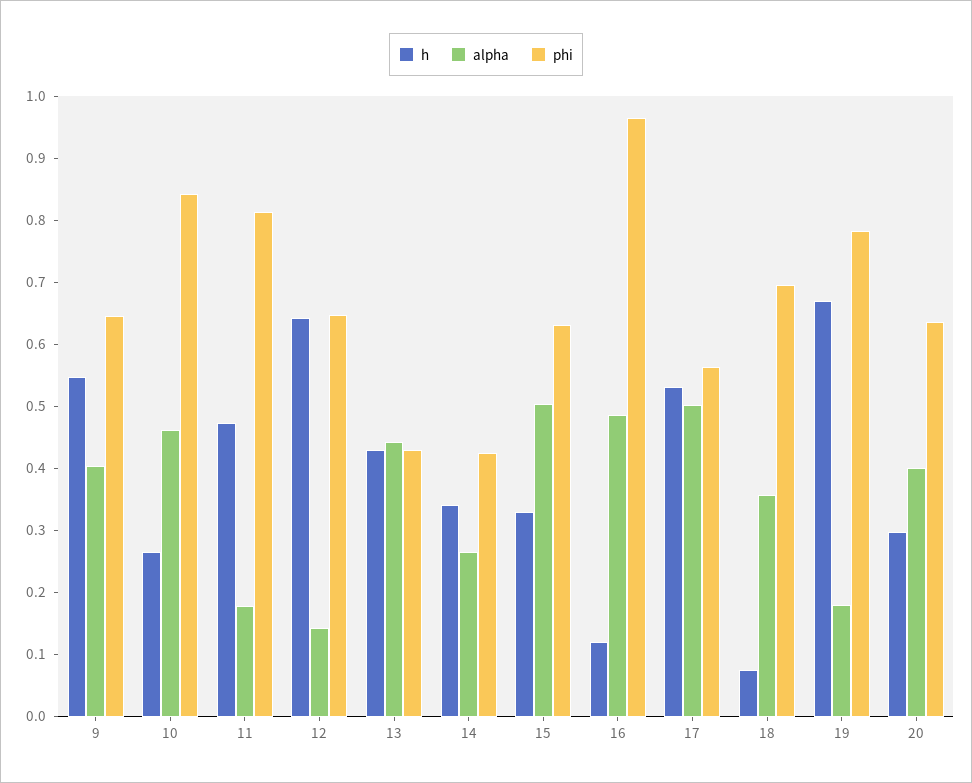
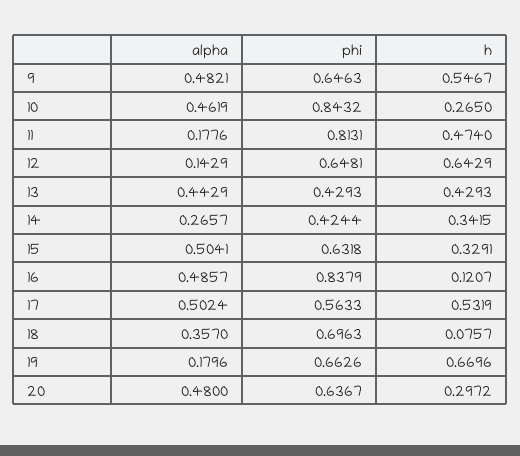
alpha, 9: 0.4 -> 0.4821
phi, 16: 0.96 -> 0.8379
phi, 19: 0.78 -> 0.6626
alpha, 20: 0.4 -> 0.48

